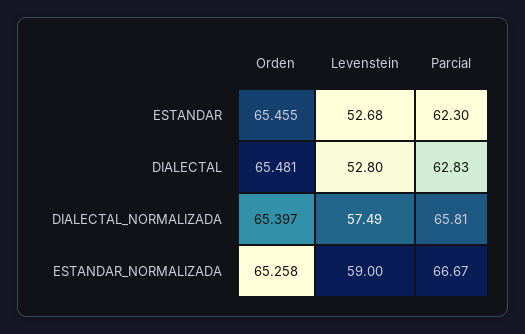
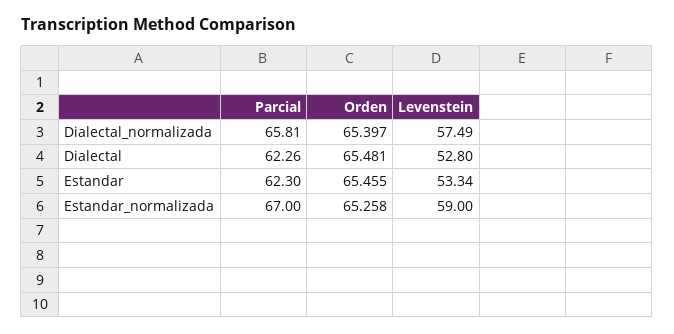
Levenstein, ESTANDAR: 52.68 -> 53.34
Parcial, DIALECTAL: 62.83 -> 62.26
Parcial, ESTANDAR_NORMALIZADA: 66.67 -> 67

